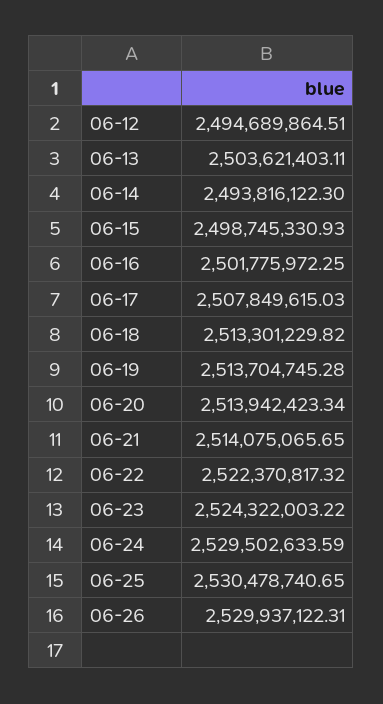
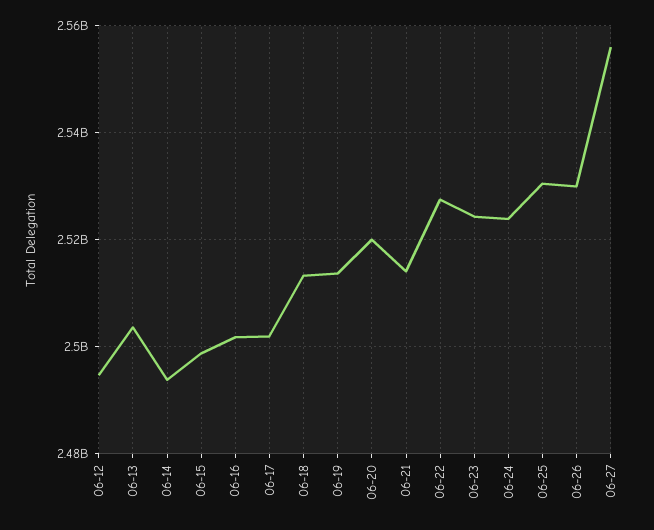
06-17: 2507849615.03 -> 2502000000
06-20: 2513942423.34 -> 2520000000
06-22: 2522370817.32 -> 2528000000
06-24: 2529502633.59 -> 2524000000
06-27: none -> 2556000000

